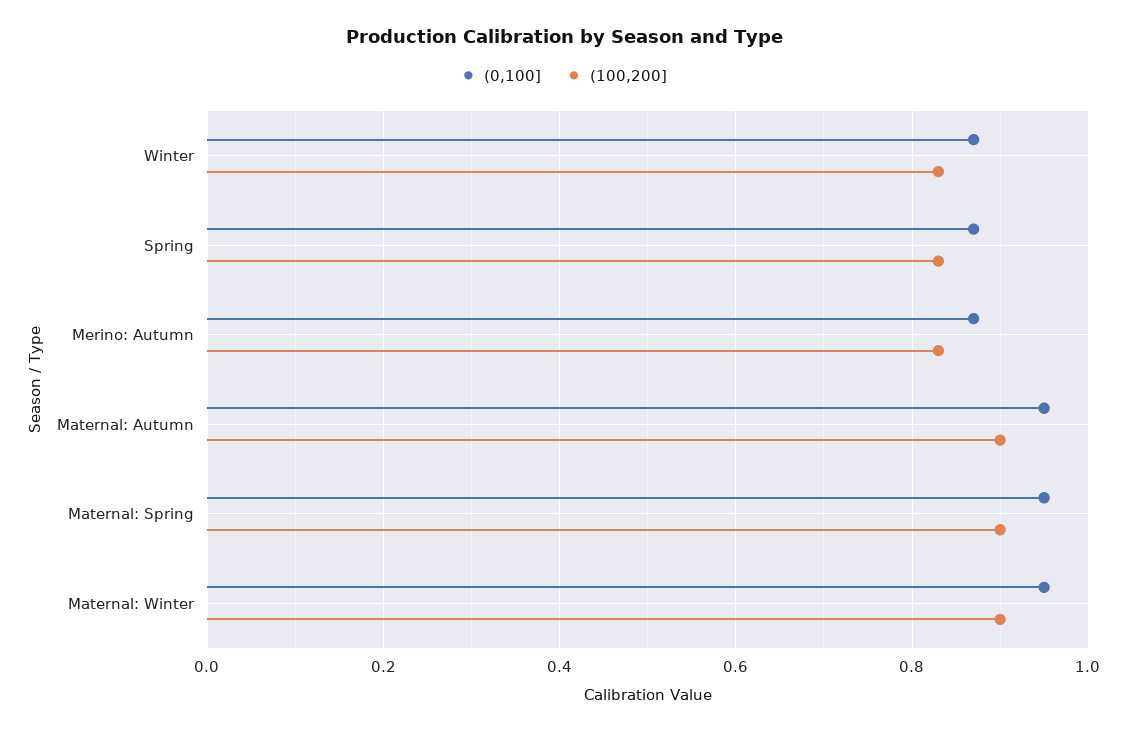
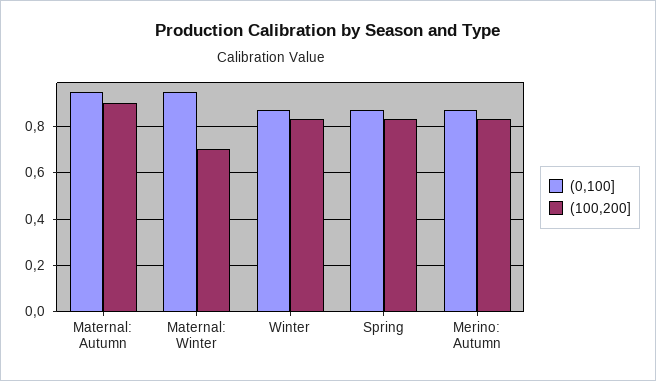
(0,100], Maternal: Spring: 0.95 -> none
(100,200], Maternal: Spring: 0.9 -> none
(100,200], Maternal: Winter: 0.9 -> 0.7

